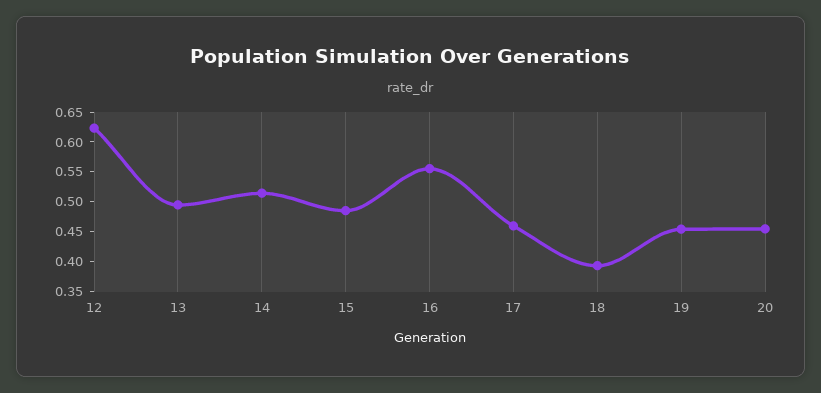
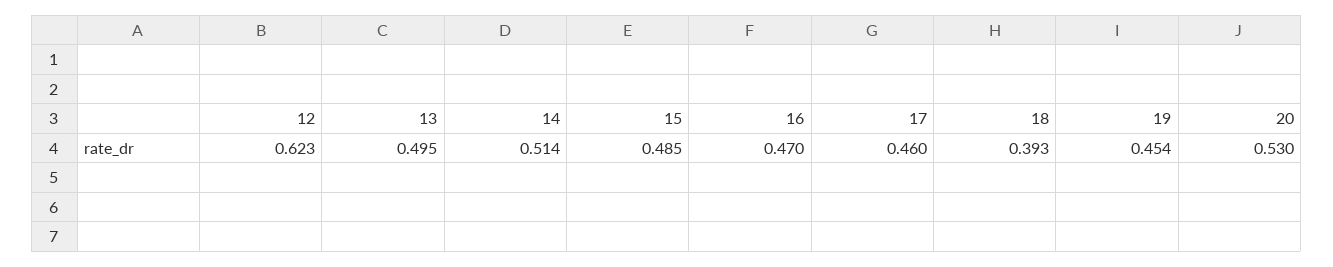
16: 0.55 -> 0.47
20: 0.45 -> 0.53

